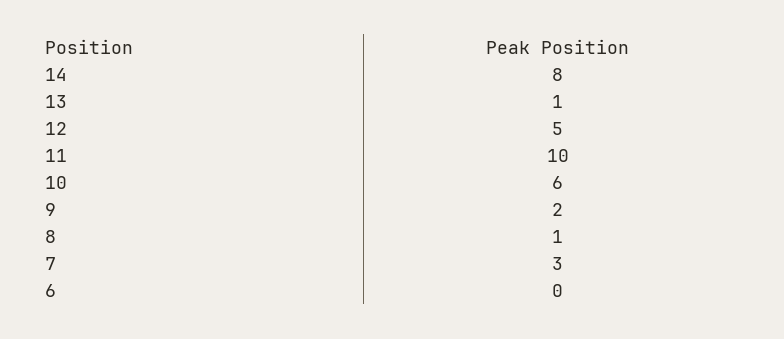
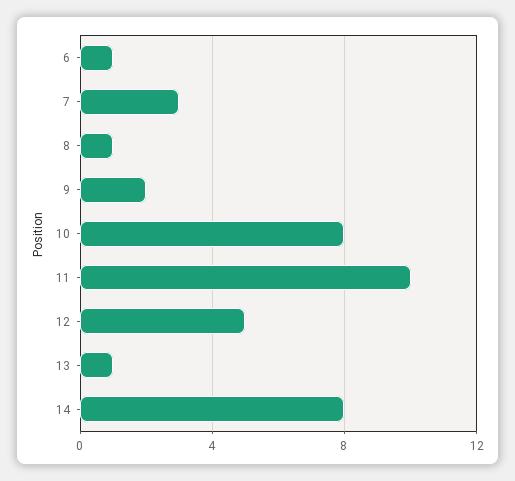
10: 6 -> 8
6: 0 -> 1

